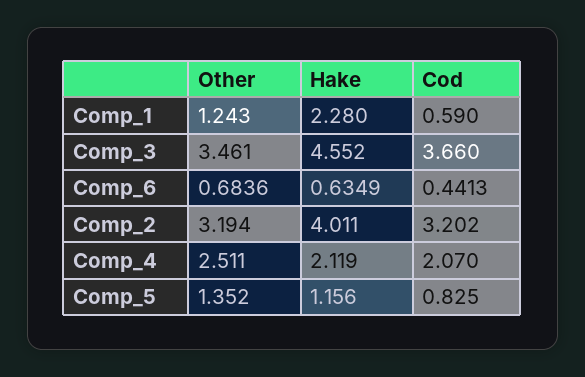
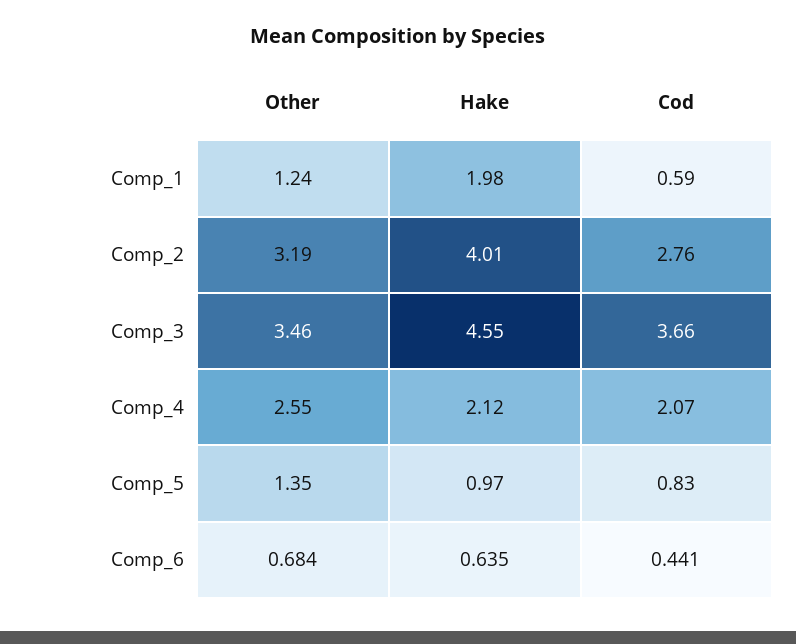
Hake, Comp_1: 2.28 -> 1.98
Cod, Comp_2: 3.202 -> 2.76
Other, Comp_4: 2.511 -> 2.55
Hake, Comp_5: 1.156 -> 0.97

